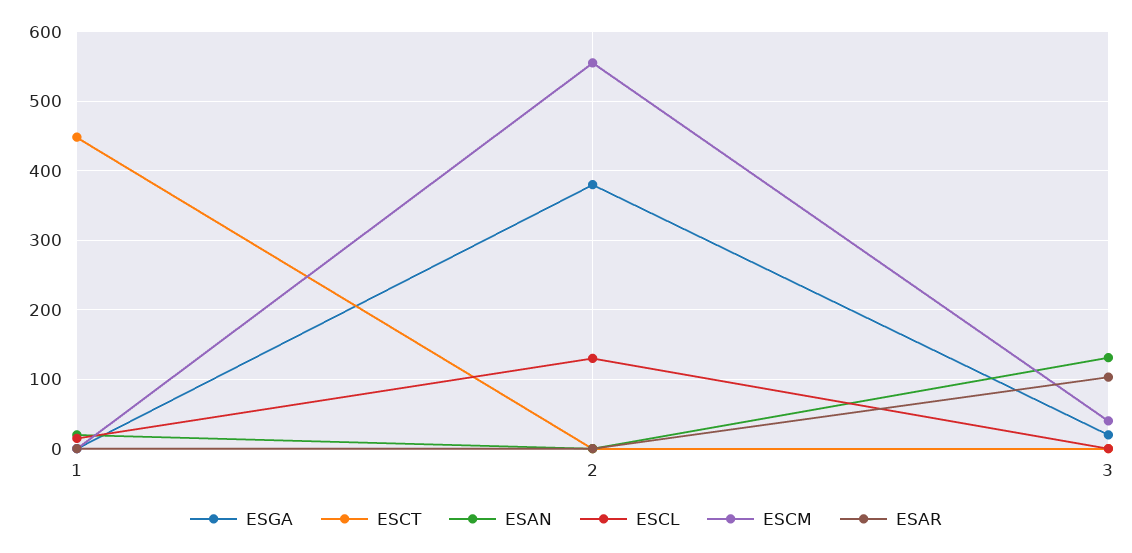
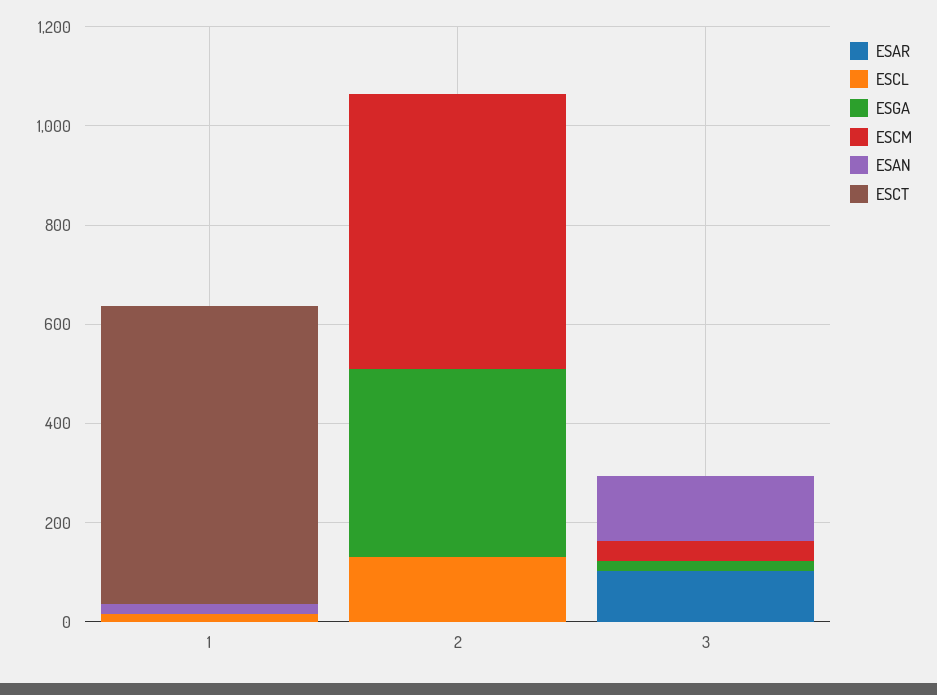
ESCT, 1: 450 -> 600

